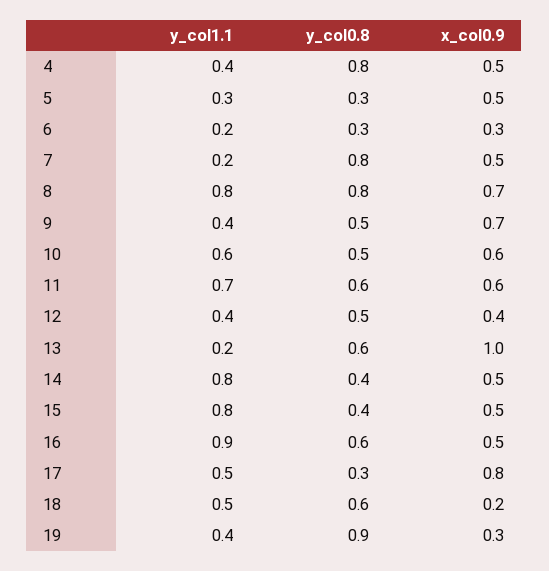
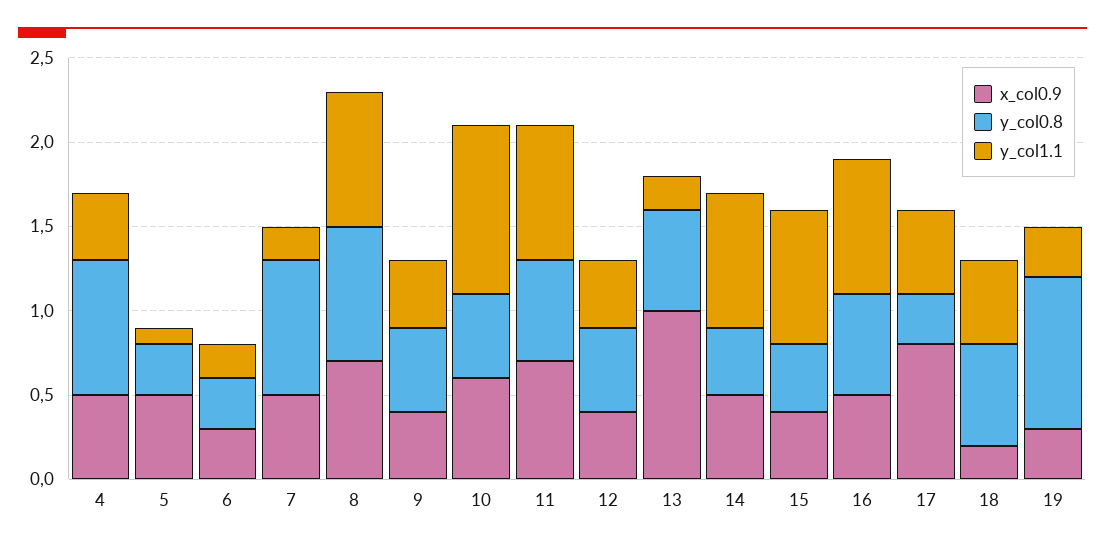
y_col1.1, 5: 0.3 -> 0.1
x_col0.9, 9: 0.7 -> 0.4
y_col1.1, 10: 0.6 -> 1
y_col1.1, 11: 0.7 -> 0.8
x_col0.9, 11: 0.6 -> 0.7
x_col0.9, 15: 0.5 -> 0.4
y_col1.1, 16: 0.9 -> 0.8
y_col1.1, 19: 0.4 -> 0.3

